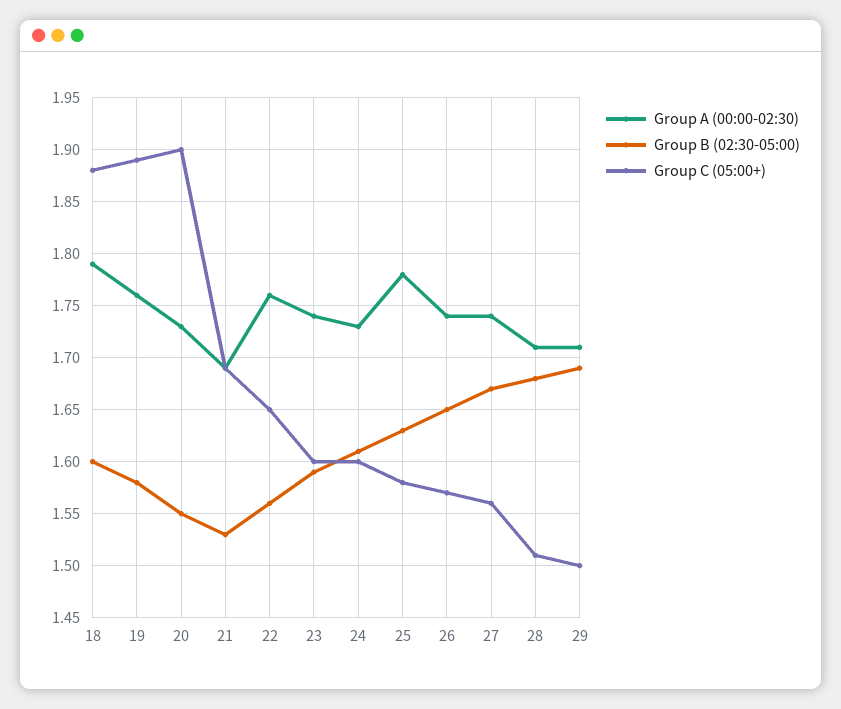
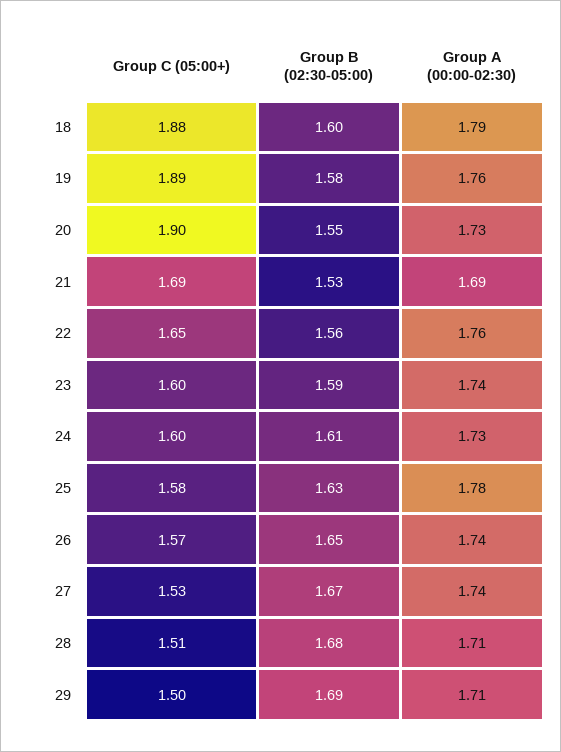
Group C (05:00+), 27: 1.56 -> 1.53

